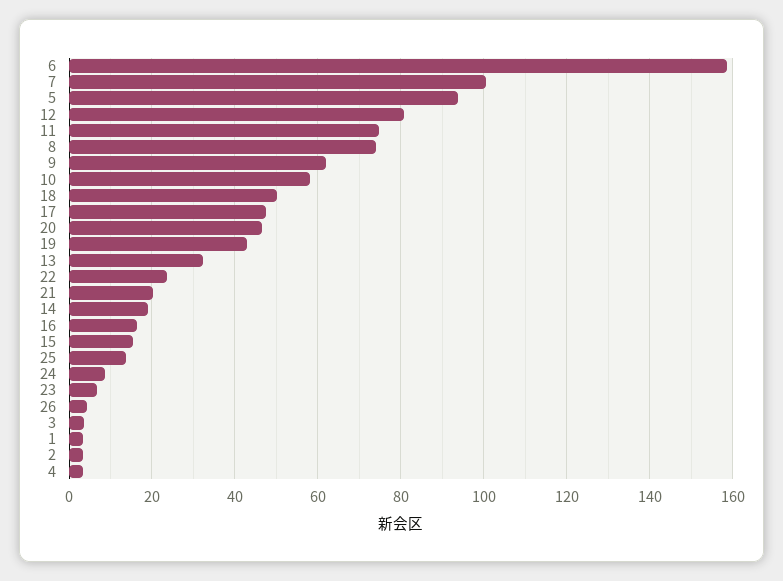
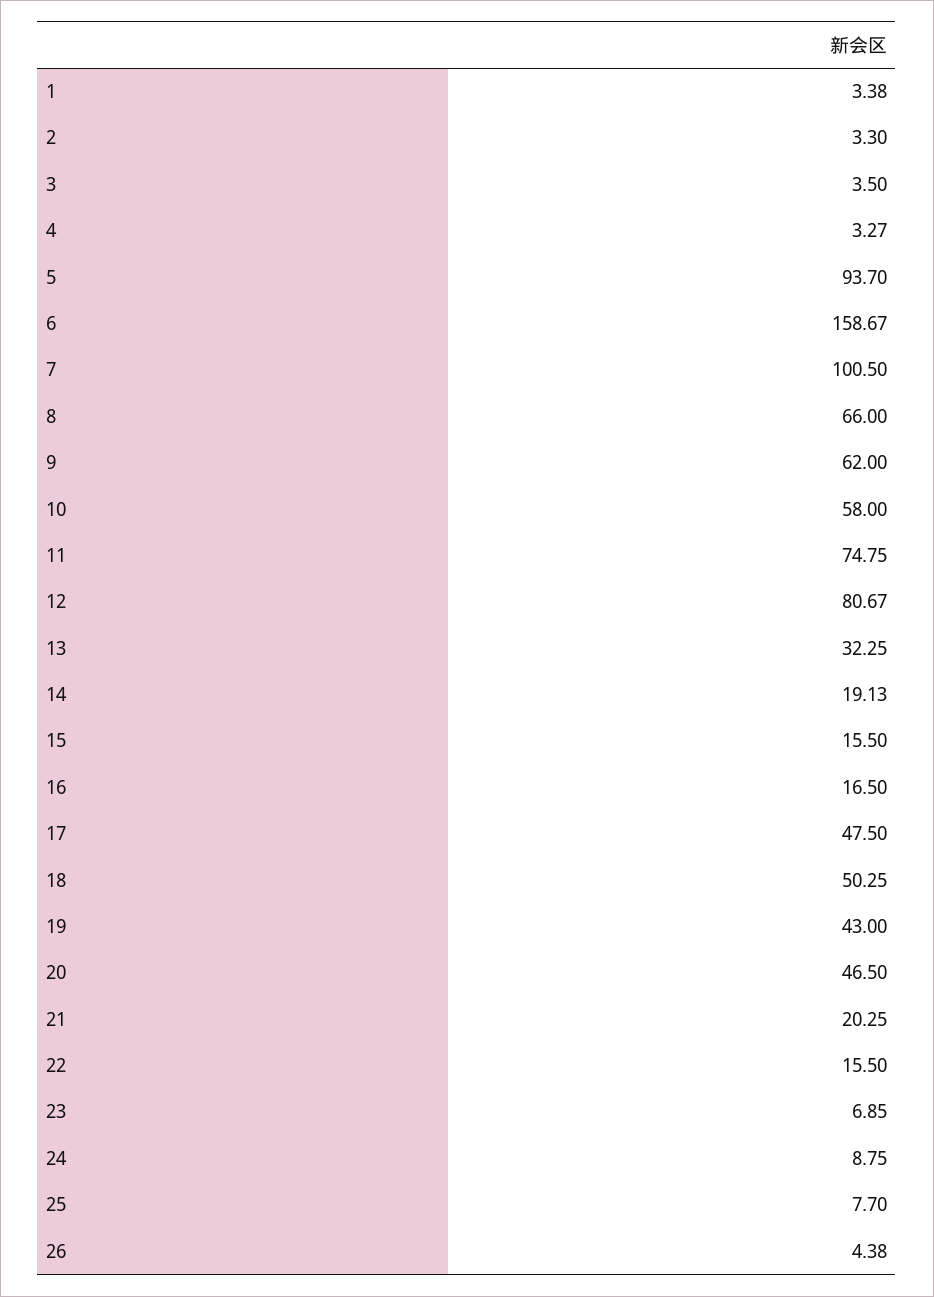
8: 74 -> 66
22: 24 -> 15.5
25: 14 -> 7.7

